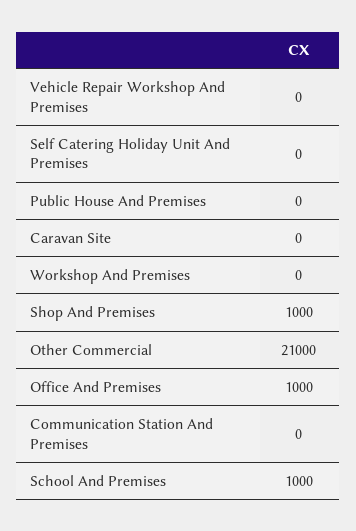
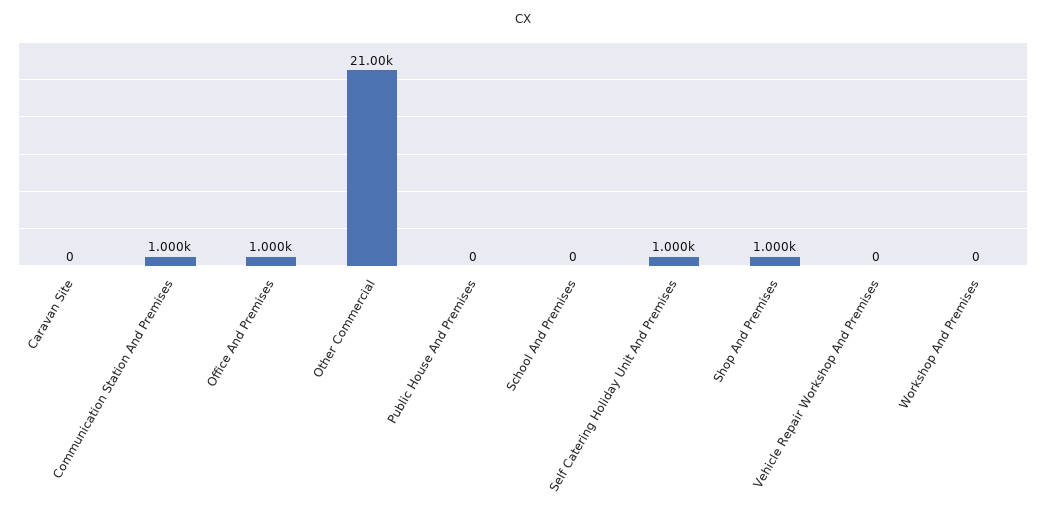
Self Catering Holiday Unit And Premises: 0 -> 1000
Communication Station And Premises: 0 -> 1000
School And Premises: 1000 -> 0

